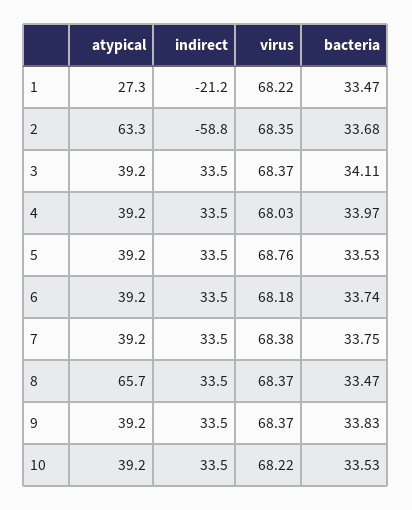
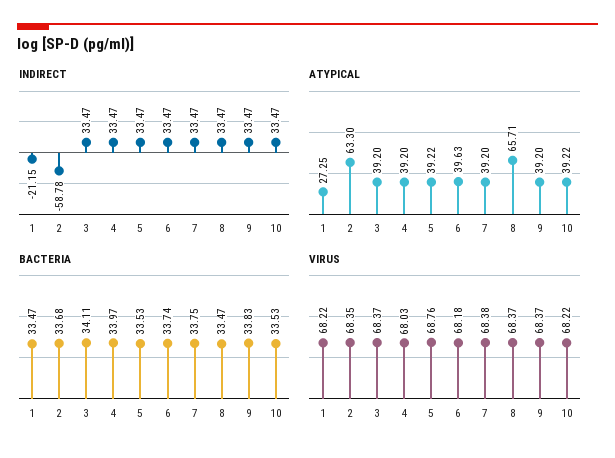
atypical, 6: 39.2 -> 39.63

